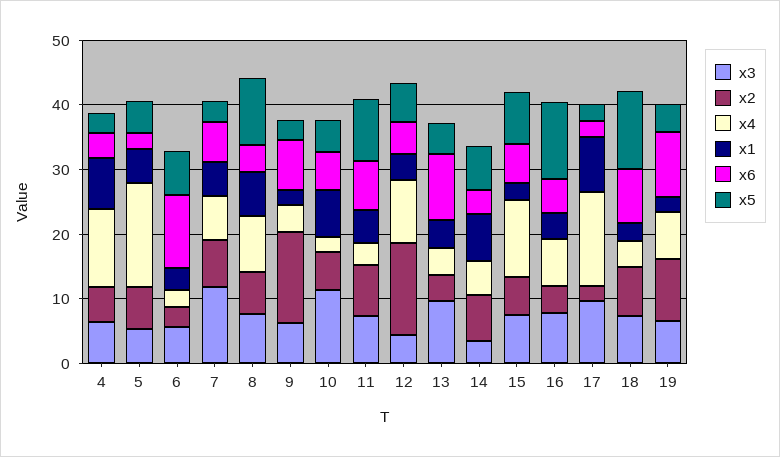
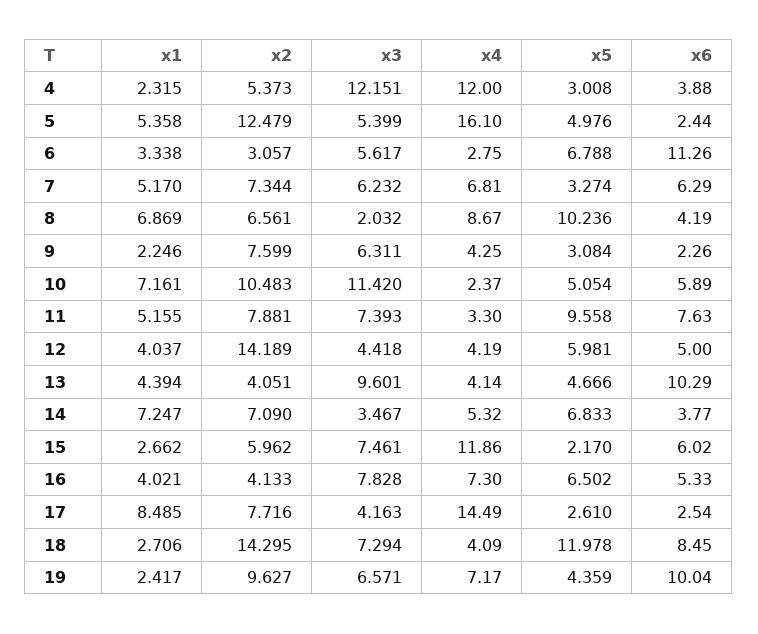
x3, 4: 6 -> 12.151
x1, 4: 8 -> 2.315
x2, 5: 6 -> 12.479
x3, 7: 12 -> 6.232
x3, 8: 8 -> 2.032
x2, 9: 14 -> 7.599
x6, 9: 8 -> 2.26
x2, 10: 6 -> 10.483
x4, 12: 10 -> 4.19
x5, 15: 8 -> 2.17
x5, 16: 12 -> 6.502
x3, 17: 10 -> 4.163
x2, 17: 2 -> 7.716
x2, 18: 8 -> 14.295

